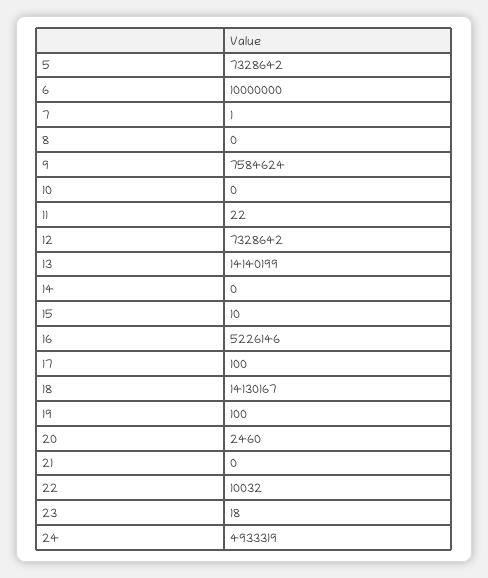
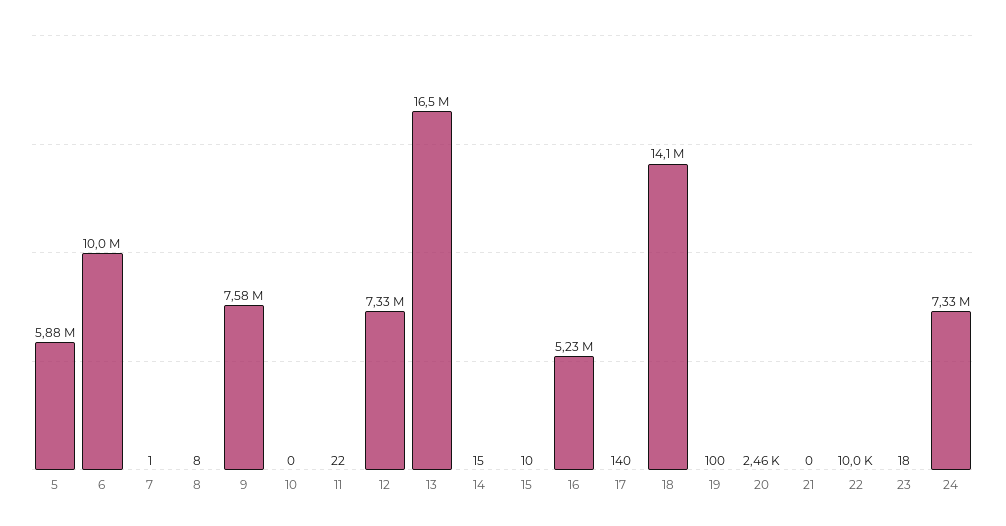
5: 7328642 -> 5880000
8: 0 -> 8
13: 14140199 -> 16500000
14: 0 -> 15
17: 100 -> 140
24: 4933319 -> 7330000

